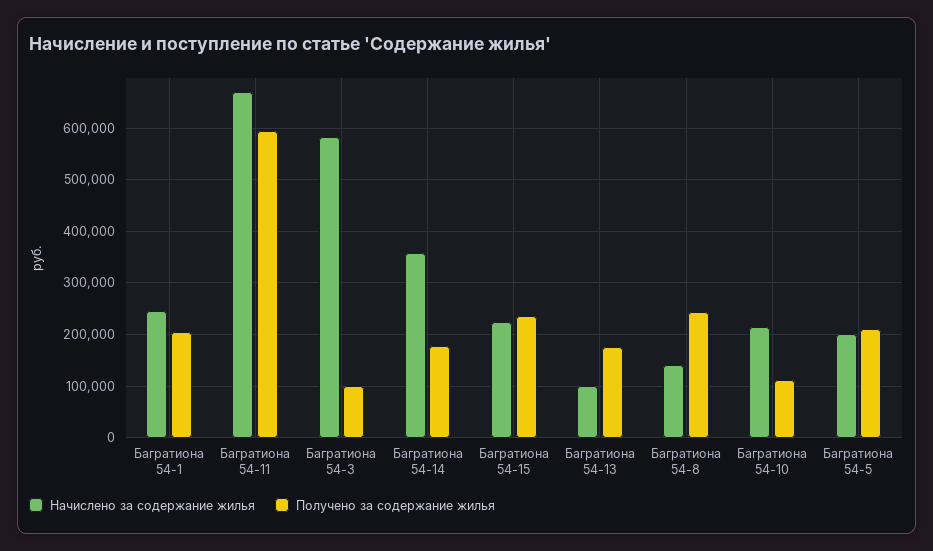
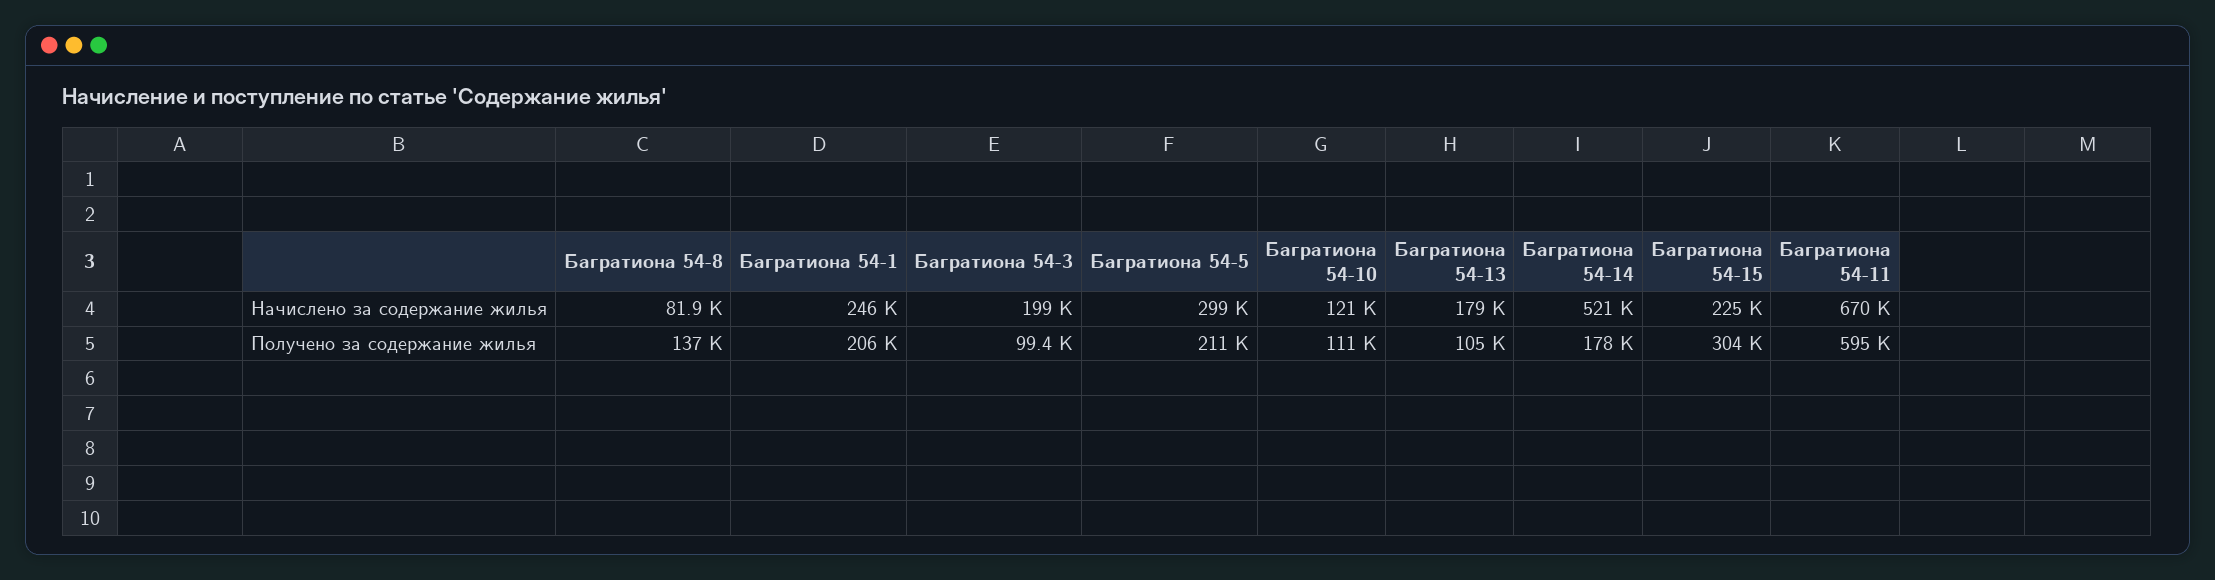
Начислено за содержание жилья, Багратиона 54-3: 580000 -> 199000
Начислено за содержание жилья, Багратиона 54-14: 360000 -> 521000
Получено за содержание жилья, Багратиона 54-15: 240000 -> 304000
Начислено за содержание жилья, Багратиона 54-13: 100000 -> 179000
Получено за содержание жилья, Багратиона 54-13: 180000 -> 105000
Начислено за содержание жилья, Багратиона 54-8: 140000 -> 81900
Получено за содержание жилья, Багратиона 54-8: 240000 -> 137000
Начислено за содержание жилья, Багратиона 54-10: 220000 -> 121000
Начислено за содержание жилья, Багратиона 54-5: 200000 -> 299000

